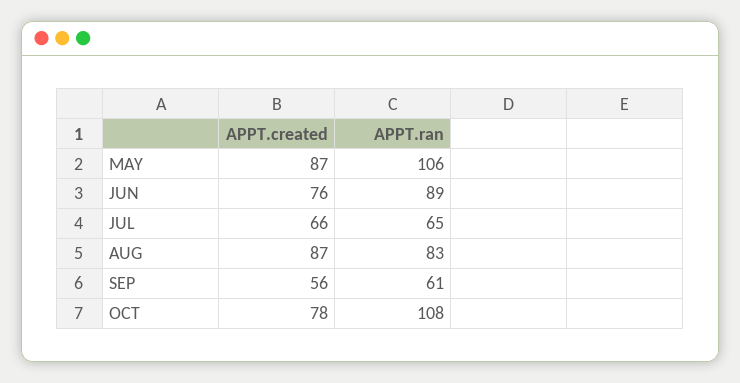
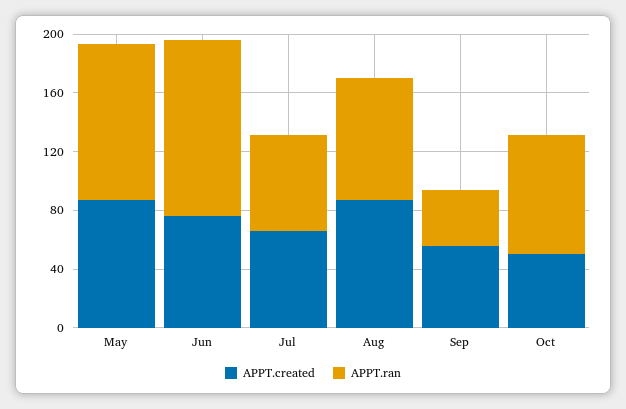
APPT.ran, JUN: 89 -> 120
APPT.ran, SEP: 61 -> 40
APPT.created, OCT: 78 -> 50
APPT.ran, OCT: 108 -> 80

